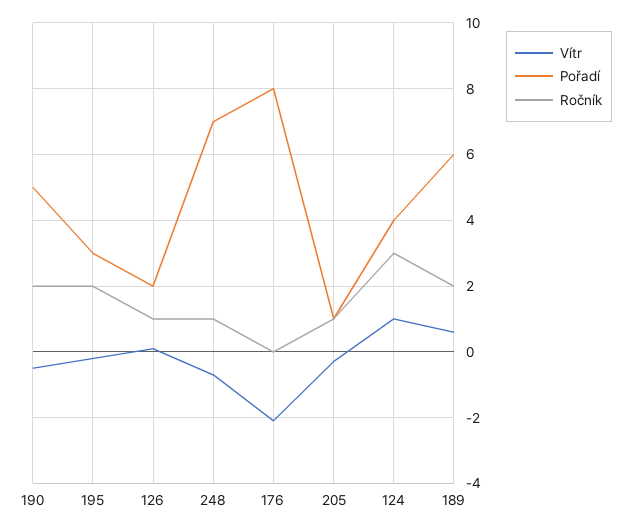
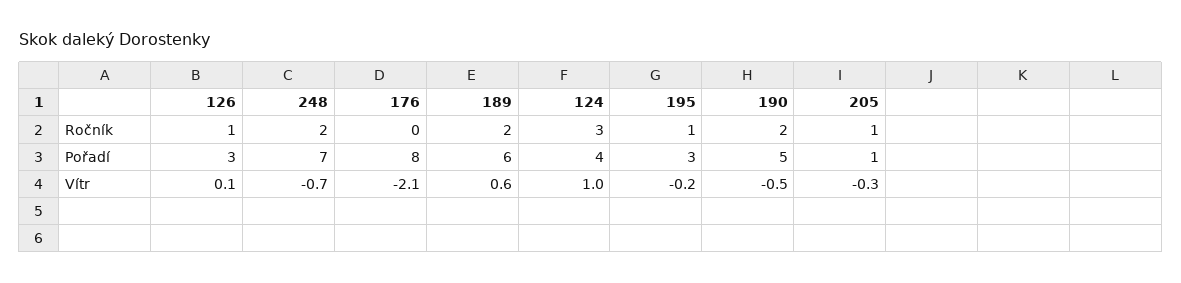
Ročník, 195: 2 -> 1
Pořadí, 126: 2 -> 3
Ročník, 248: 1 -> 2

